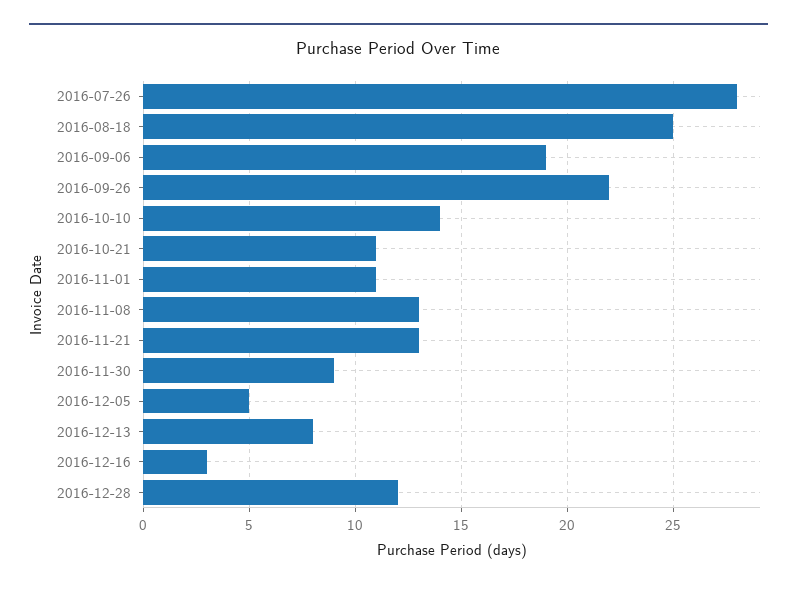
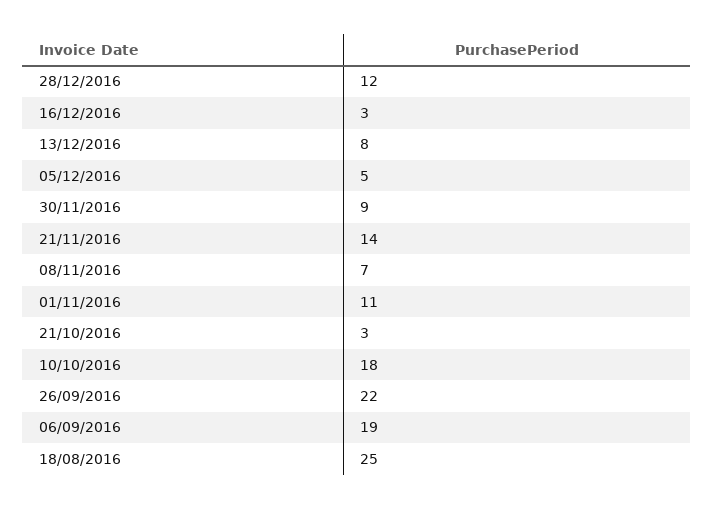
2016-07-26: 28 -> none
2016-10-10: 14 -> 18
2016-10-21: 11 -> 3
2016-11-08: 13 -> 7
2016-11-21: 13 -> 14

